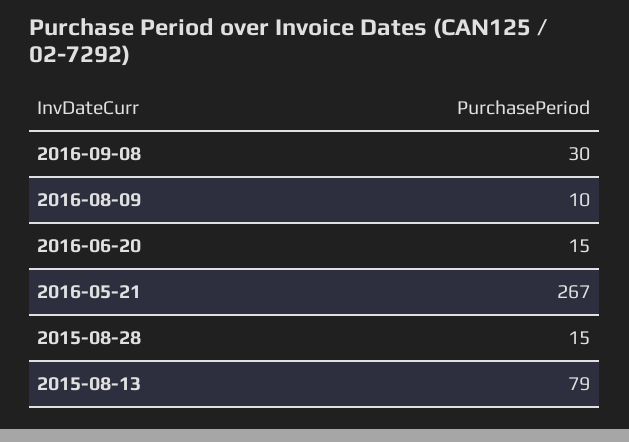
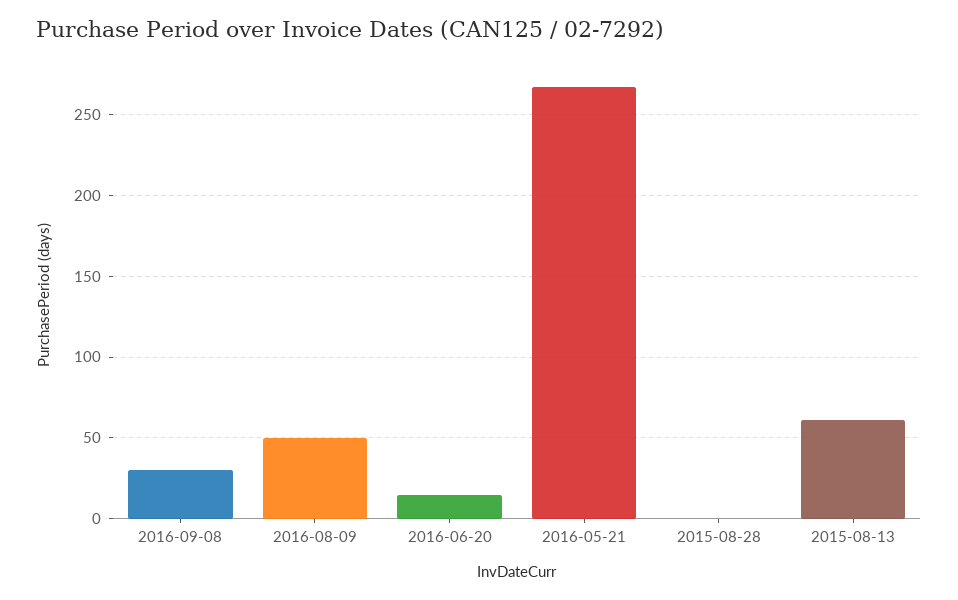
2016-08-09: 10 -> 50
2015-08-28: 15 -> 0
2015-08-13: 79 -> 60

